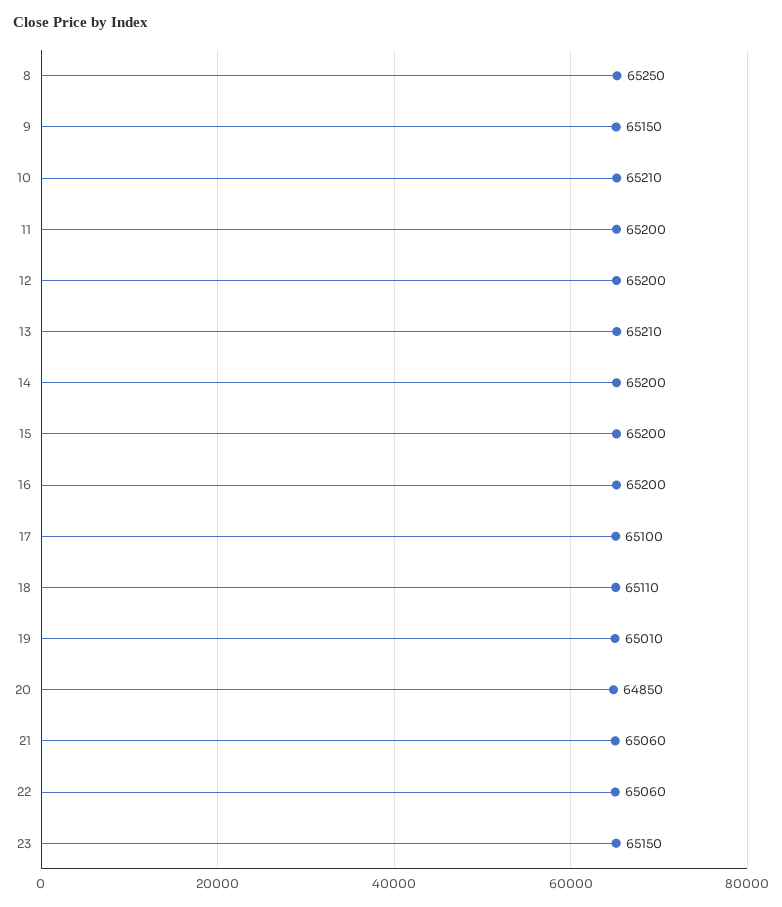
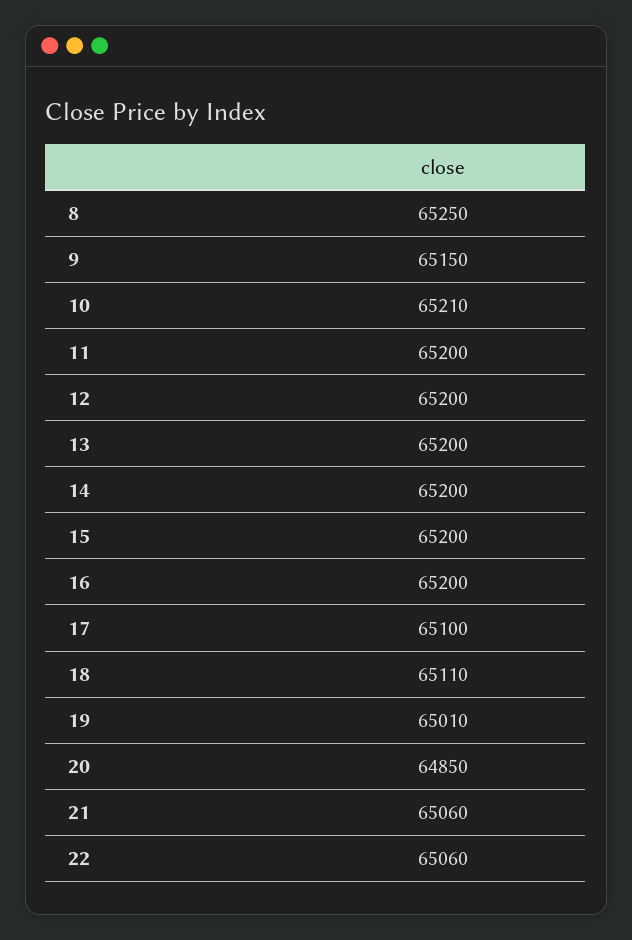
13: 65210 -> 65200
23: 65150 -> none

